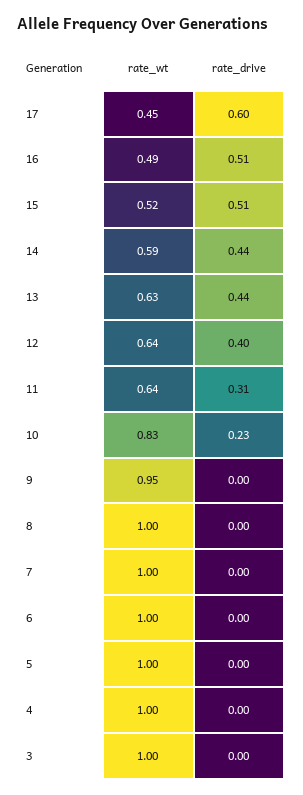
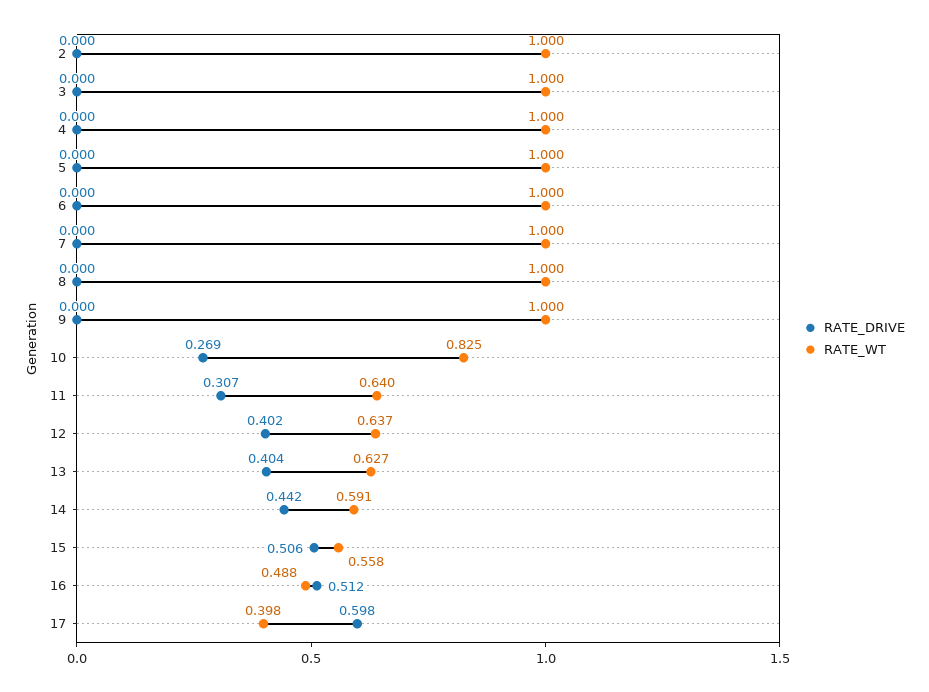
rate_wt, 17: 0.45 -> 0.398
rate_wt, 15: 0.52 -> 0.558
rate_drive, 13: 0.44 -> 0.404
rate_drive, 10: 0.23 -> 0.269
rate_wt, 9: 0.95 -> 1
rate_drive, 2: none -> 0
rate_wt, 2: none -> 1

